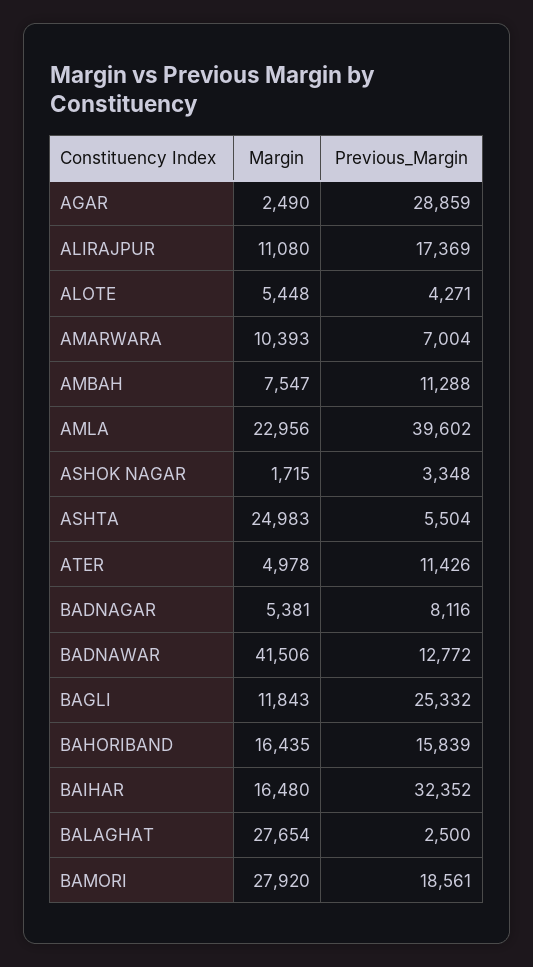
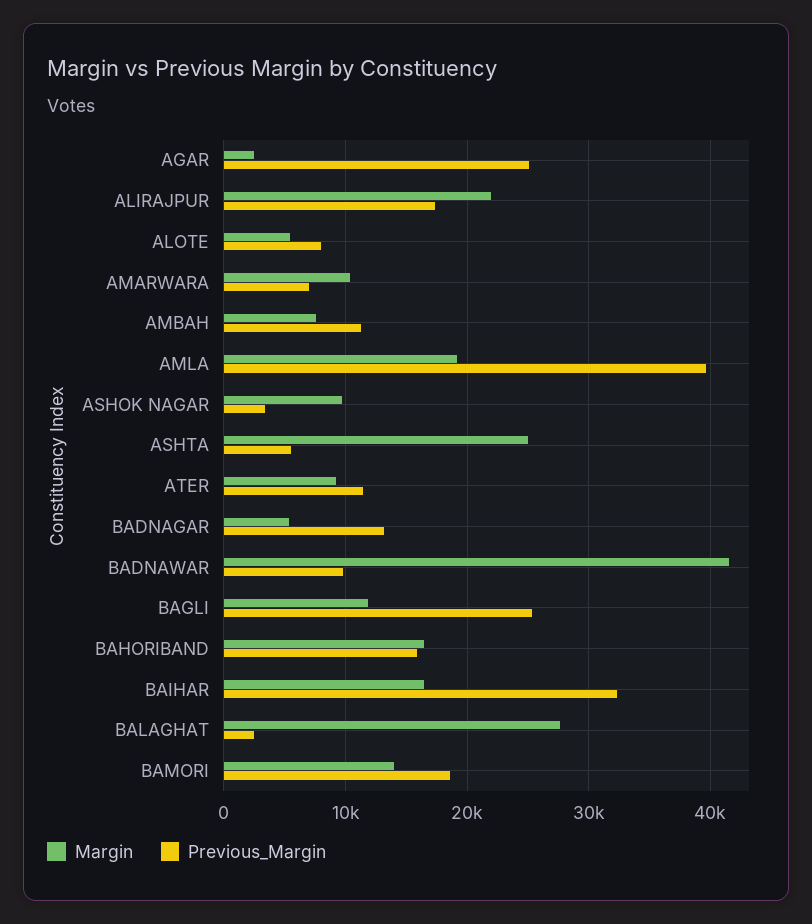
Previous_Margin, AGAR: 28859 -> 25000
Margin, ALIRAJPUR: 11080 -> 22000
Previous_Margin, ALOTE: 4271 -> 8000
Margin, AMLA: 22956 -> 19000
Margin, ASHOK NAGAR: 1715 -> 10000
Margin, ATER: 4978 -> 9000
Previous_Margin, BADNAGAR: 8116 -> 13000
Previous_Margin, BADNAWAR: 12772 -> 10000
Margin, BAMORI: 27920 -> 14000

